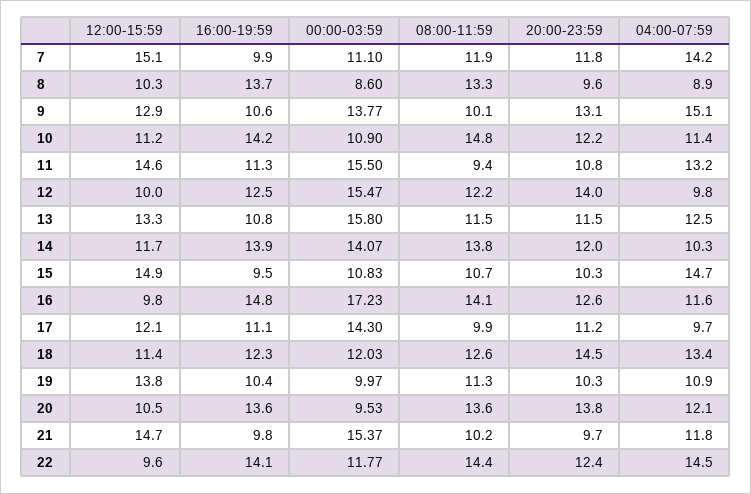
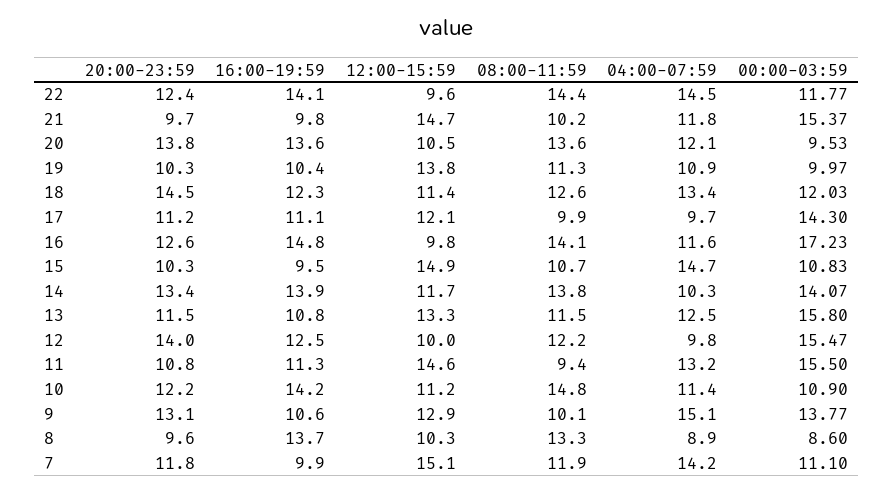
20:00-23:59, 14: 12 -> 13.4

